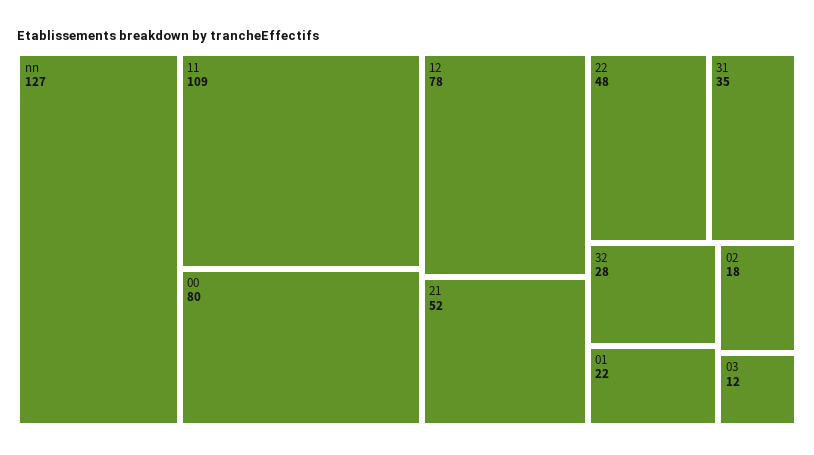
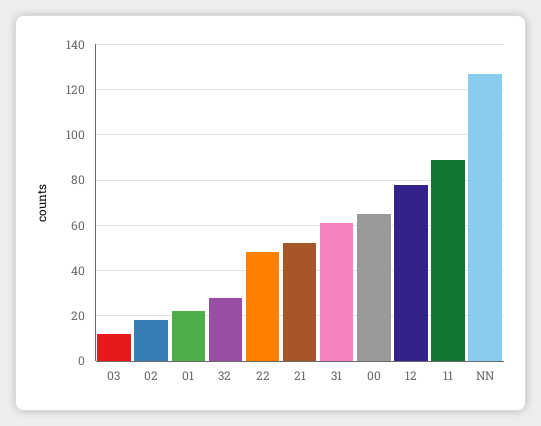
11: 109 -> 90
00: 80 -> 65
31: 35 -> 60

